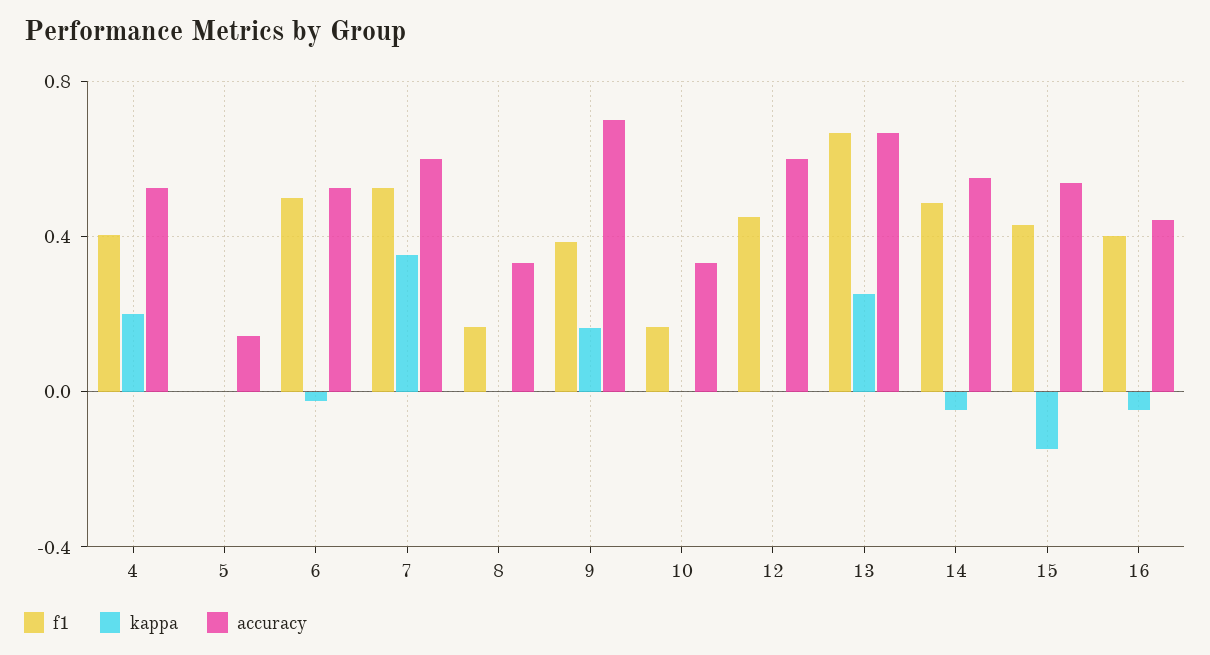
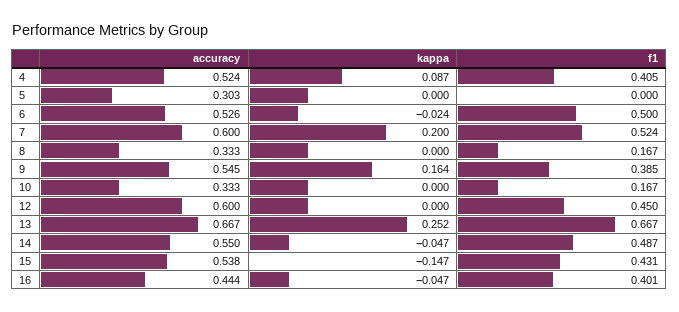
kappa, 4: 0.2 -> 0.087
accuracy, 5: 0.15 -> 0.303
kappa, 7: 0.35 -> 0.2
accuracy, 9: 0.7 -> 0.545

